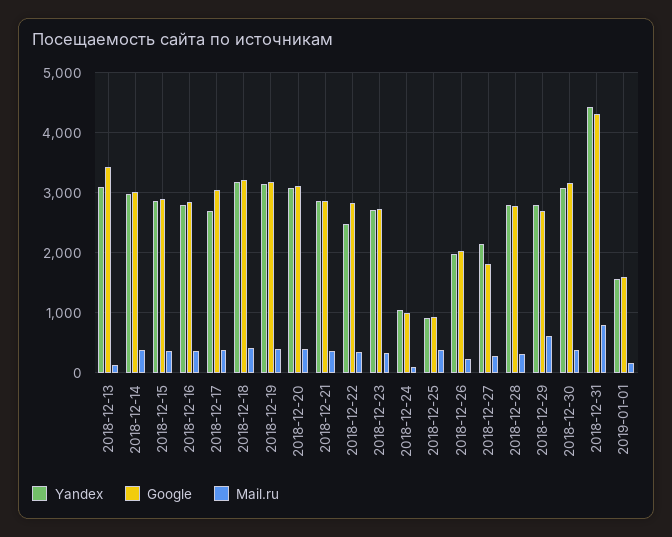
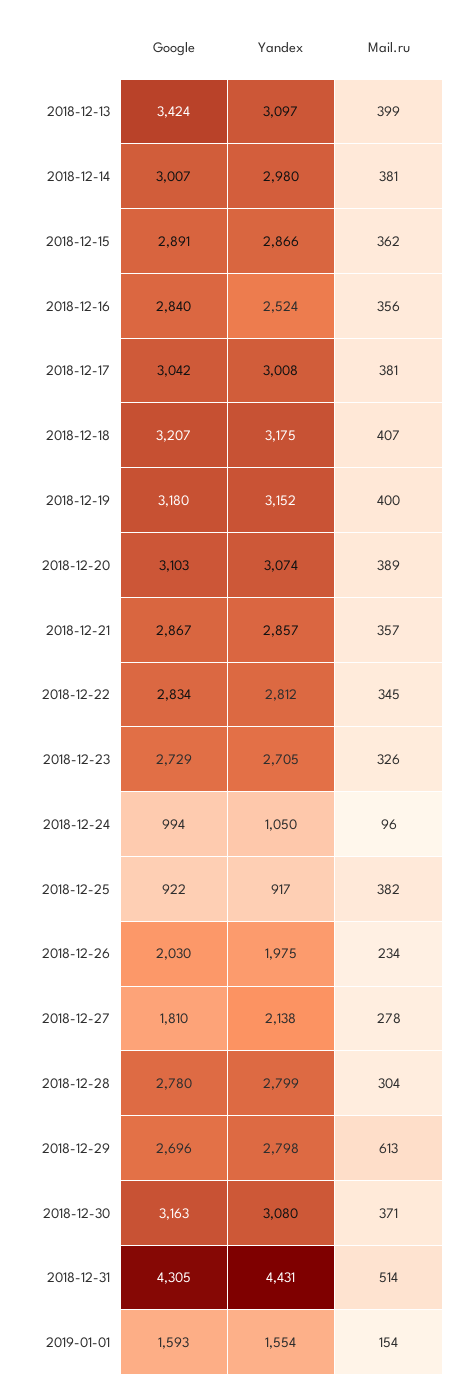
Mail.ru, 2018-12-13: 100 -> 399
Yandex, 2018-12-16: 2800 -> 2524
Yandex, 2018-12-17: 2700 -> 3008
Yandex, 2018-12-22: 2500 -> 2812
Mail.ru, 2018-12-31: 800 -> 514

